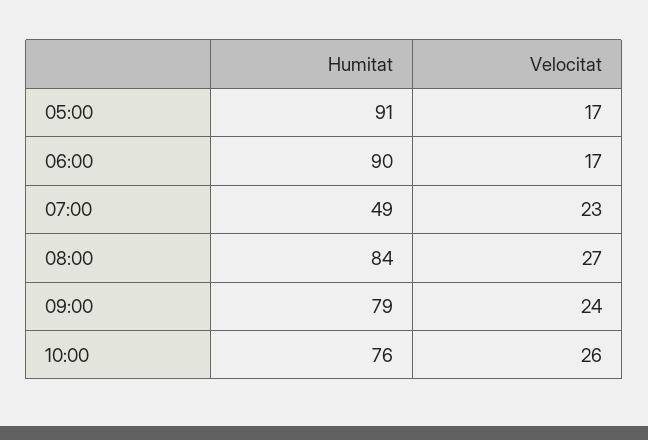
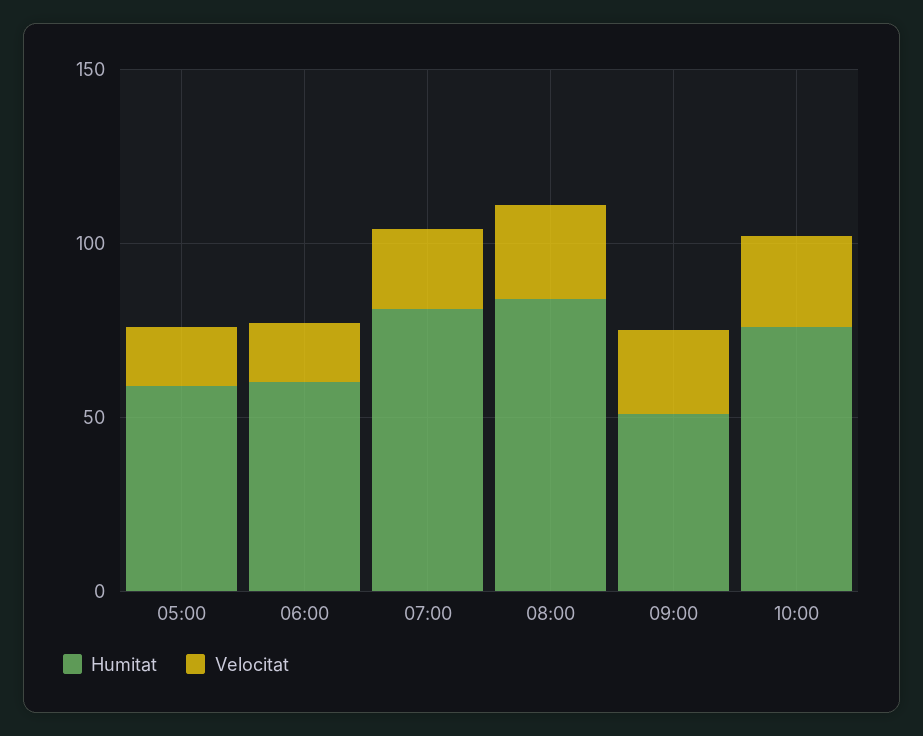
Humitat, 05:00: 91 -> 60
Humitat, 06:00: 90 -> 60
Humitat, 07:00: 49 -> 80
Humitat, 09:00: 79 -> 50

